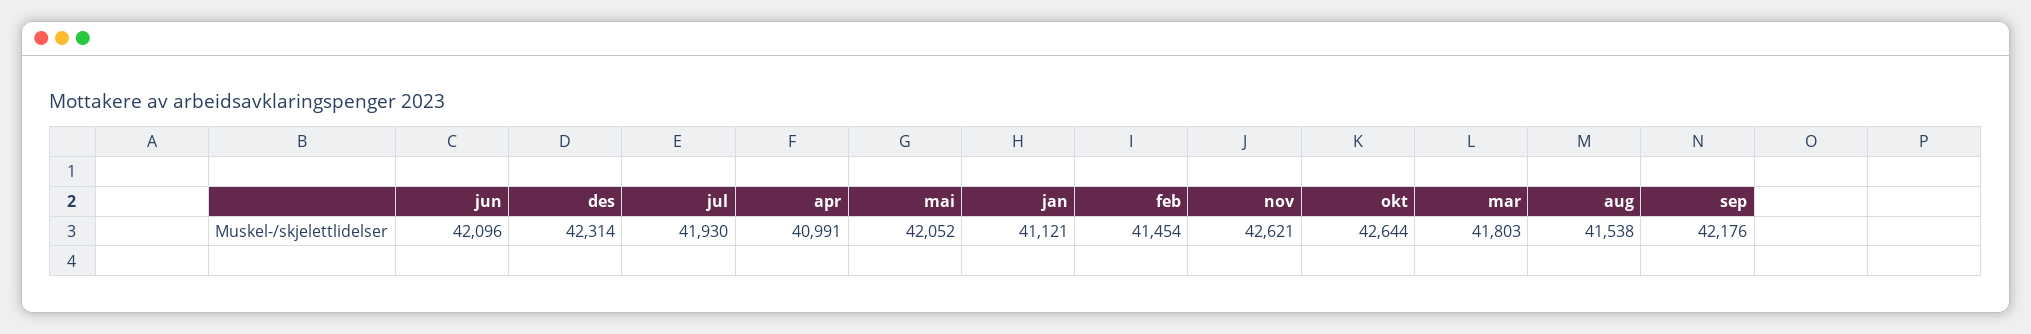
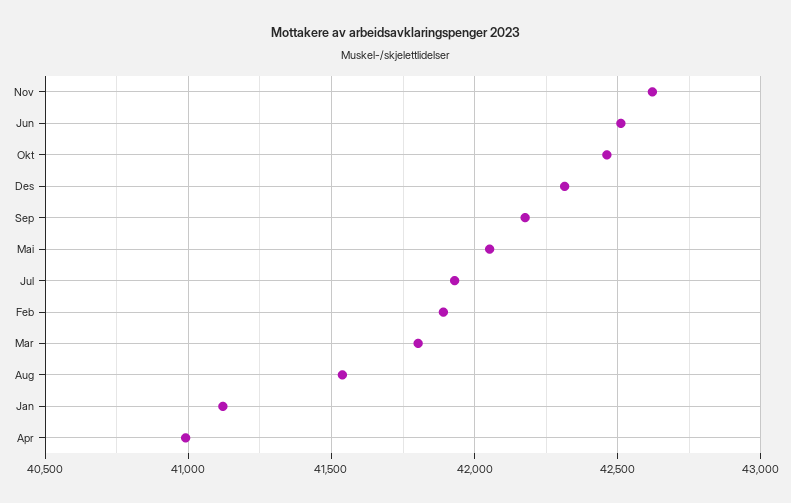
jun: 42096 -> 42500
feb: 41454 -> 41900
okt: 42644 -> 42450

